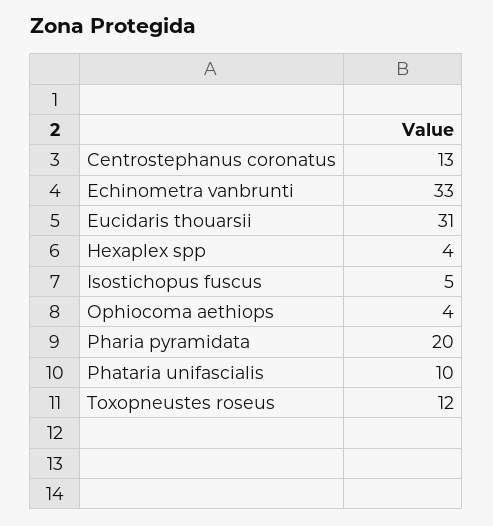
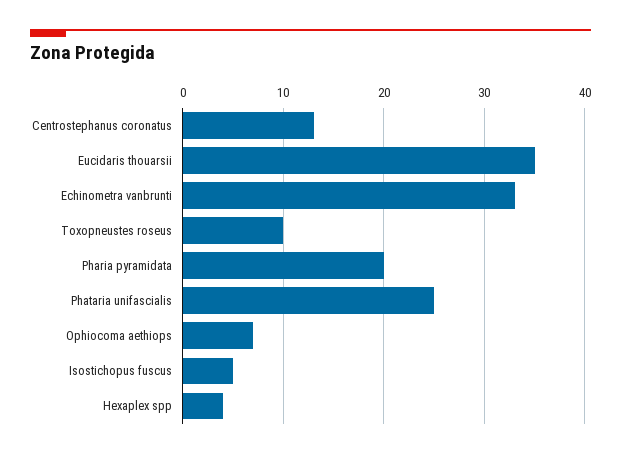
Eucidaris thouarsii: 31 -> 35
Ophiocoma aethiops: 4 -> 7
Phataria unifascialis: 10 -> 25
Toxopneustes roseus: 12 -> 10

